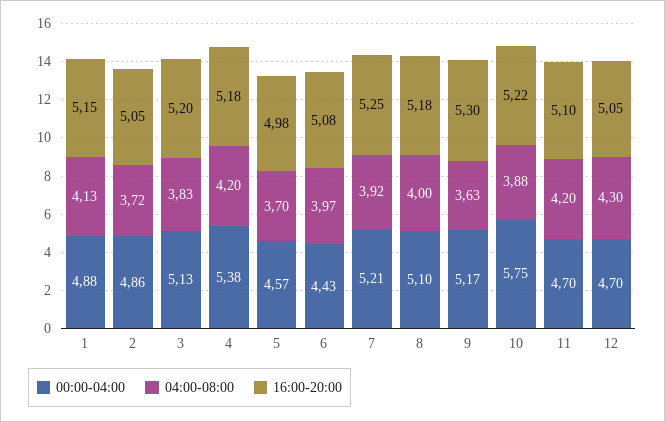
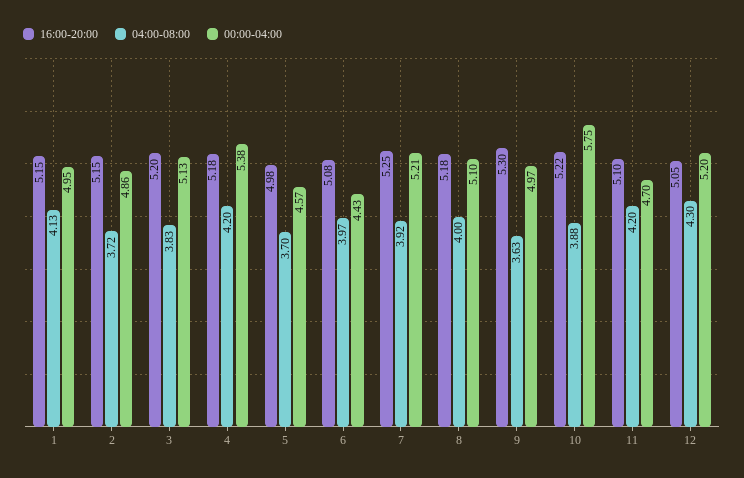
00:00-04:00, 1: 4.88 -> 4.95
16:00-20:00, 2: 5.05 -> 5.15
00:00-04:00, 9: 5.17 -> 4.97
00:00-04:00, 12: 4.7 -> 5.2

